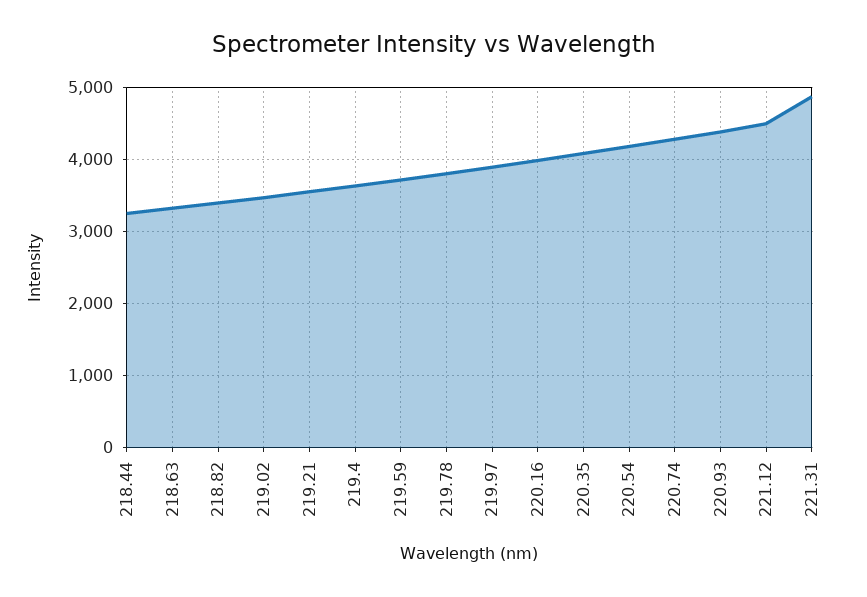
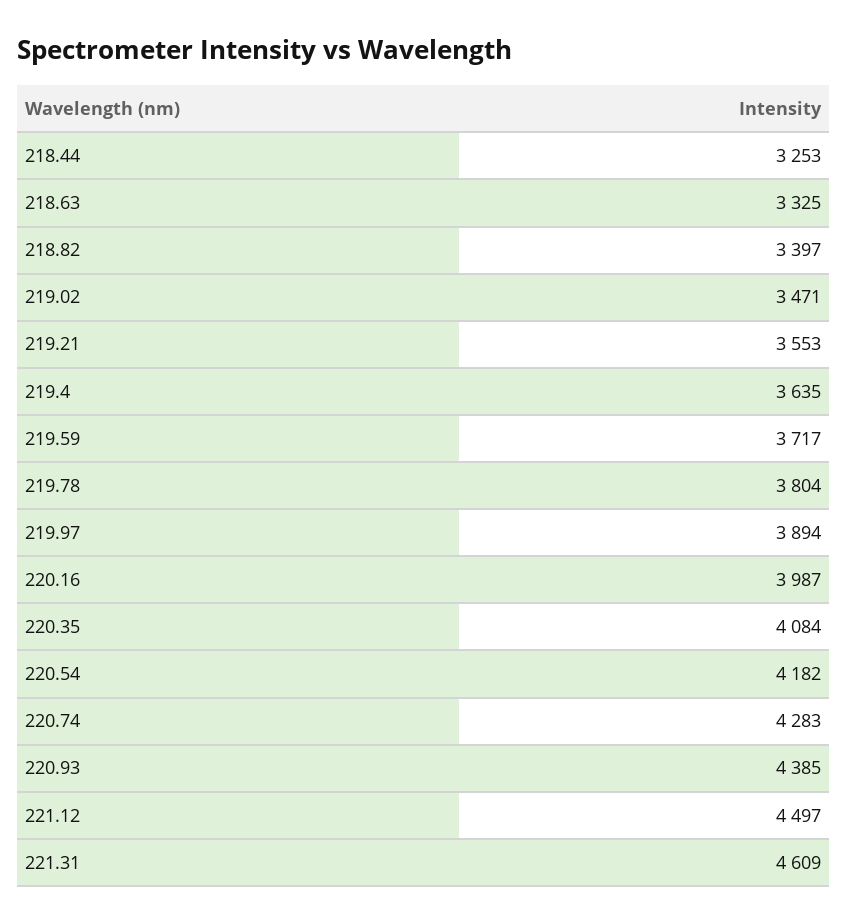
221.31: 4900 -> 4609

